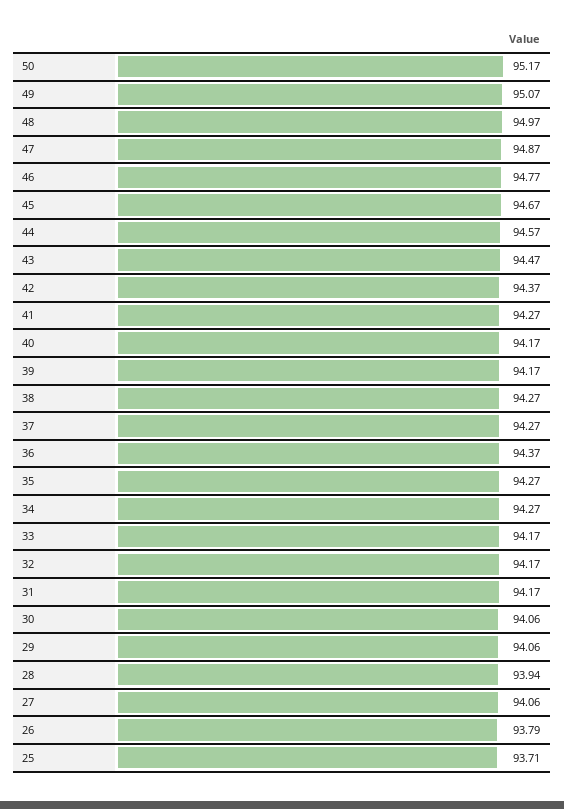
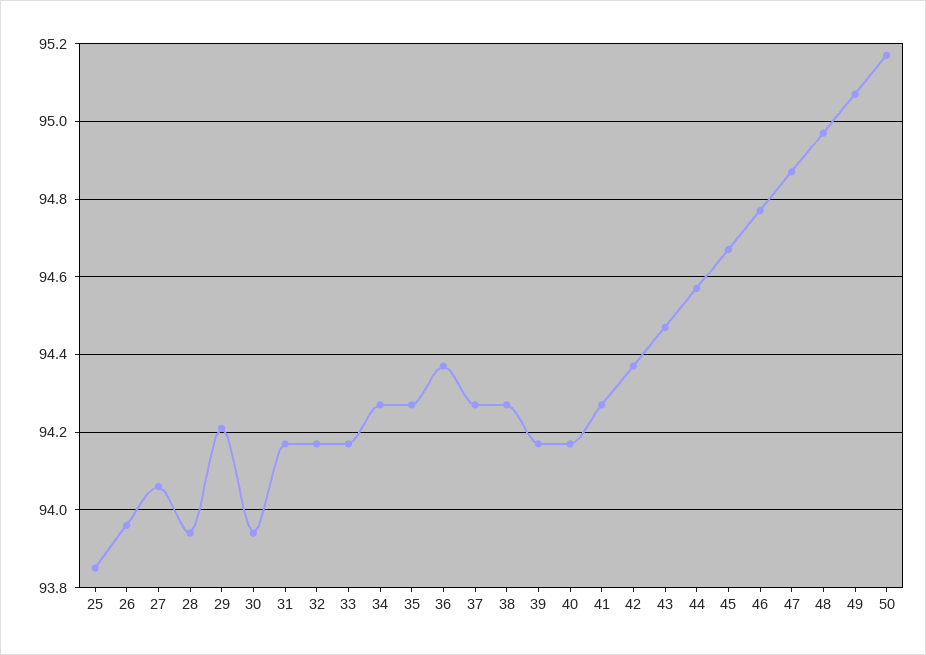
30: 94.06 -> 93.95
29: 94.06 -> 94.2
26: 93.79 -> 93.95
25: 93.71 -> 93.85

